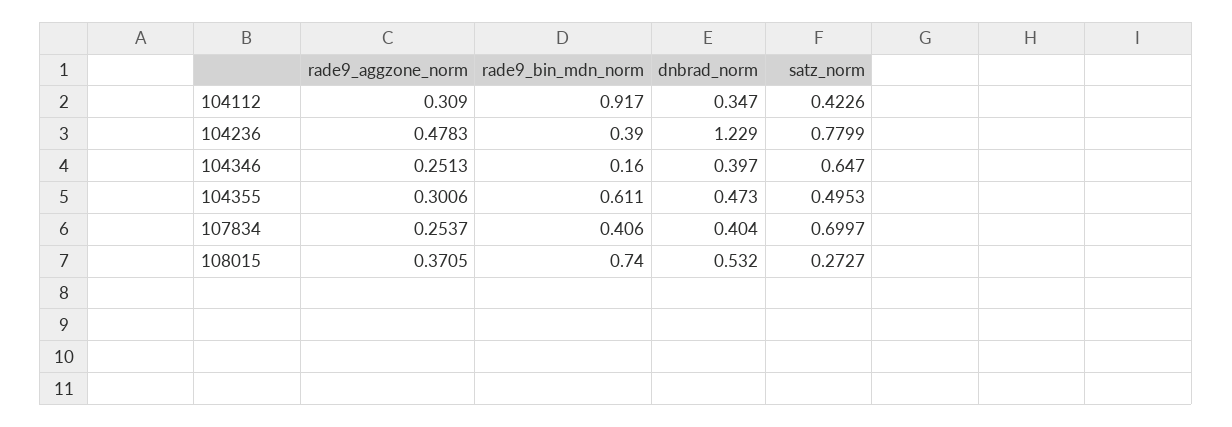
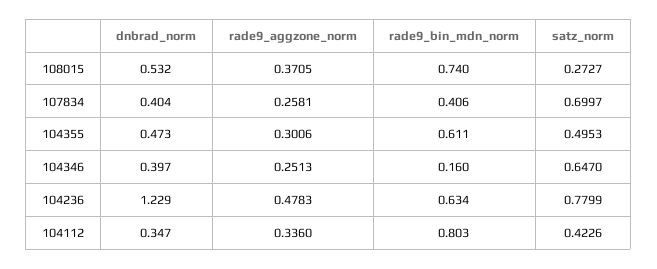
rade9_aggzone_norm, 104112: 0.309 -> 0.336
rade9_bin_mdn_norm, 104112: 0.917 -> 0.803
rade9_bin_mdn_norm, 104236: 0.39 -> 0.634
rade9_aggzone_norm, 107834: 0.2537 -> 0.2581

